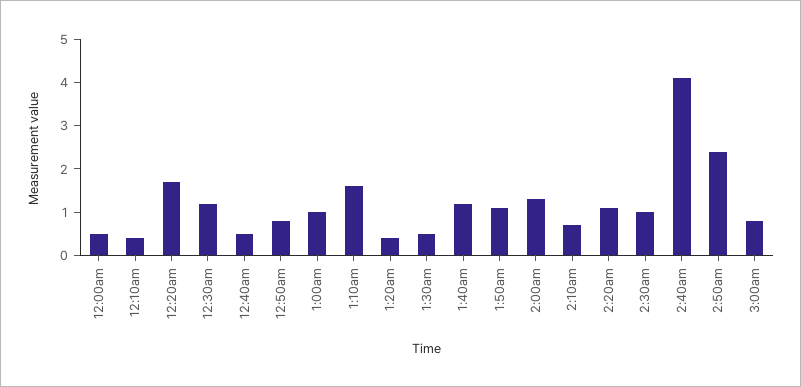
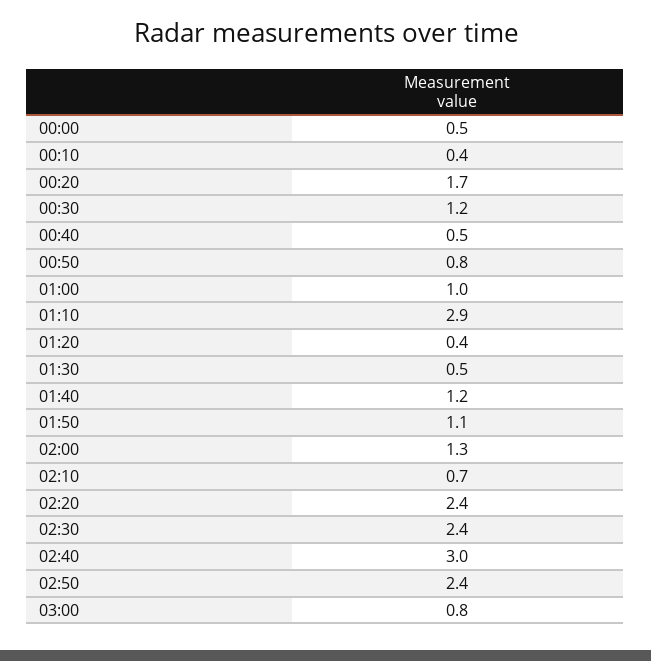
1:10am: 1.5 -> 2.9
2:20am: 1 -> 2.4
2:30am: 1 -> 2.4
2:40am: 4 -> 3

